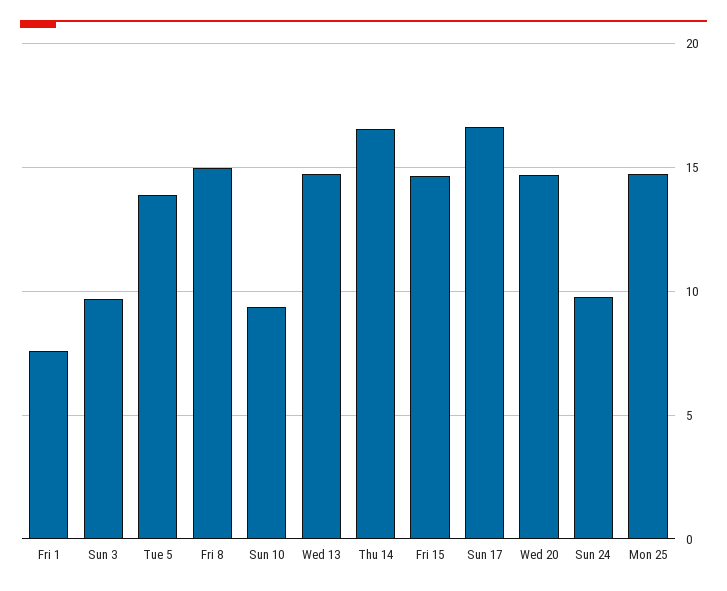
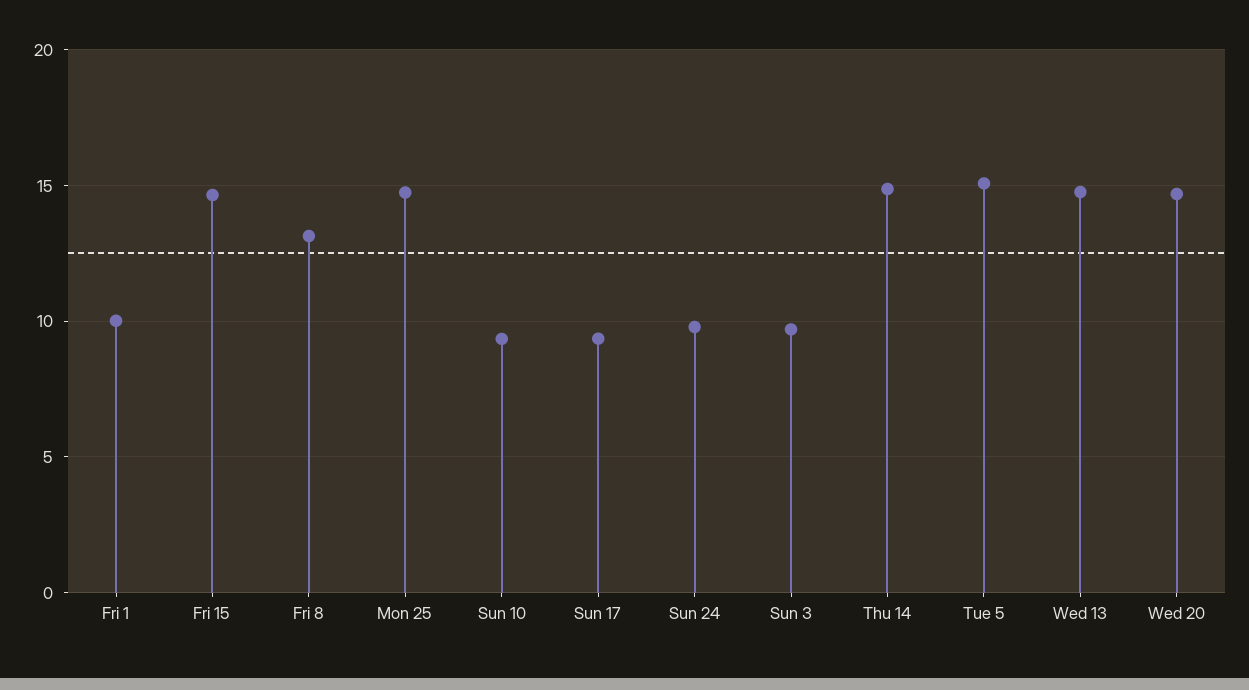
Fri 1: 7.5 -> 10
Tue 5: 14 -> 15
Fri 8: 15 -> 13
Thu 14: 16.5 -> 15
Sun 17: 16.5 -> 9.5

